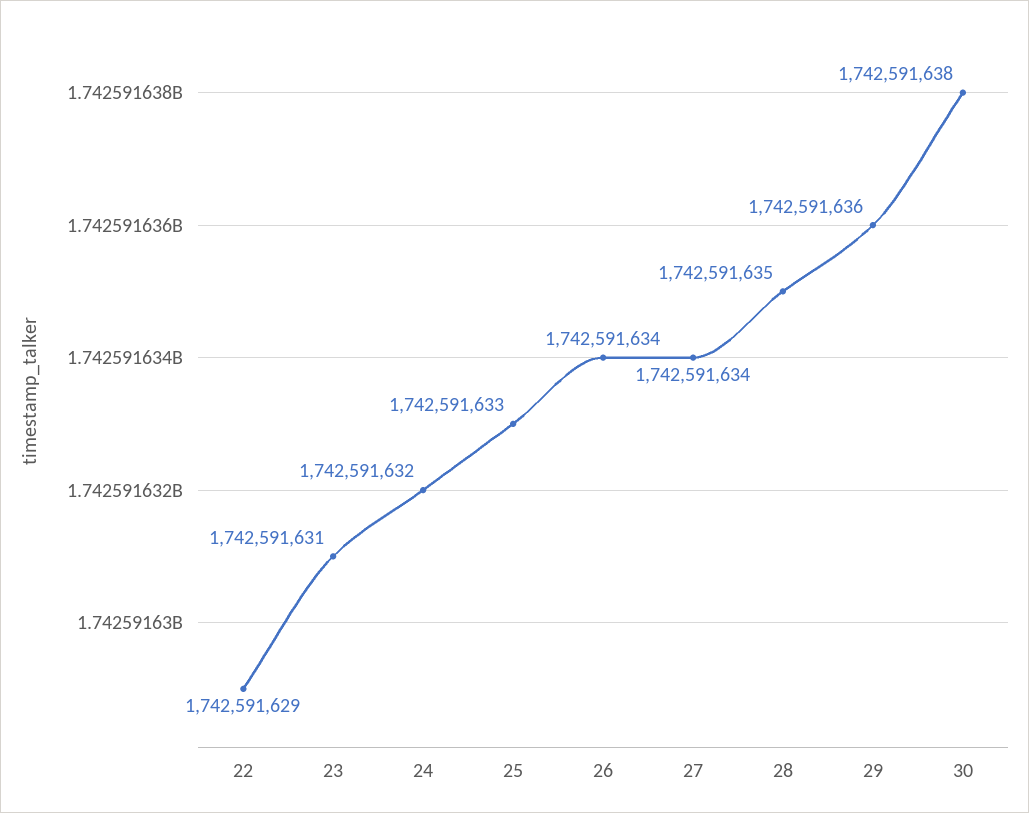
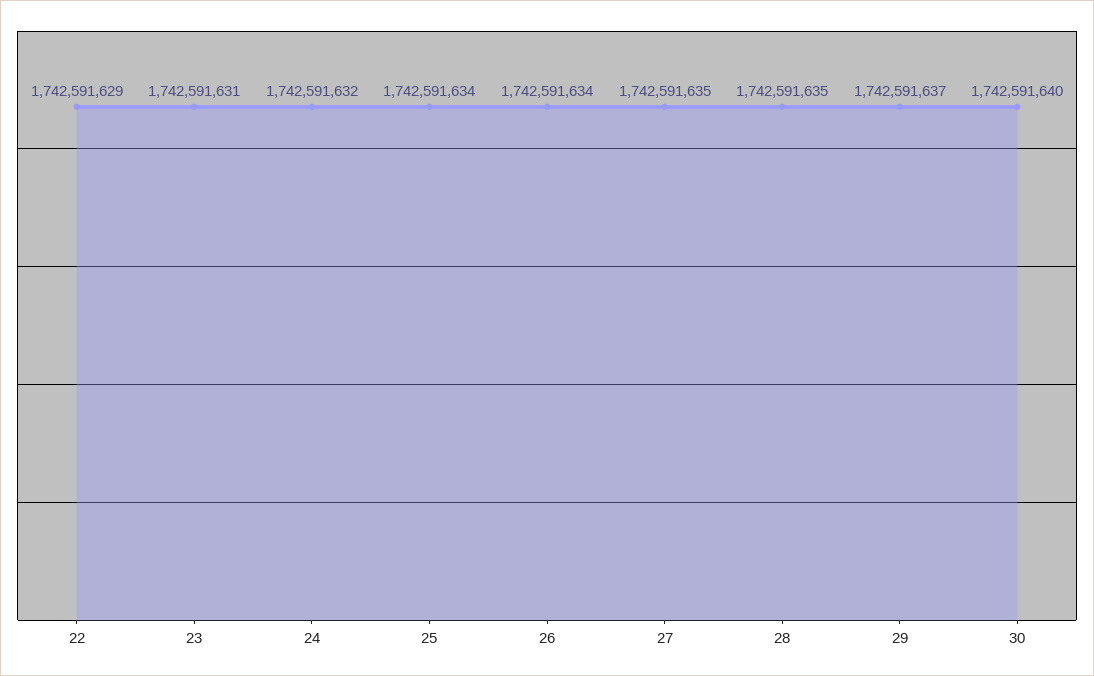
25: 1742591633 -> 1742591634
27: 1742591634 -> 1742591635
29: 1742591636 -> 1742591637
30: 1742591638 -> 1742591640

